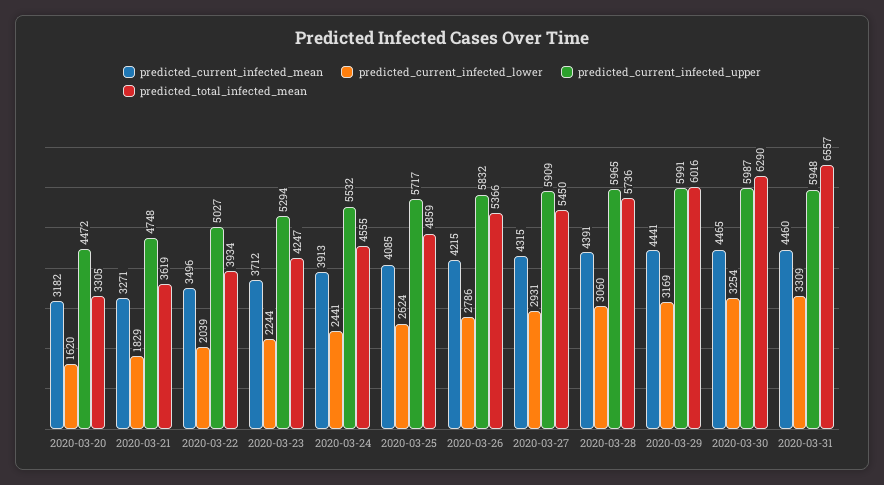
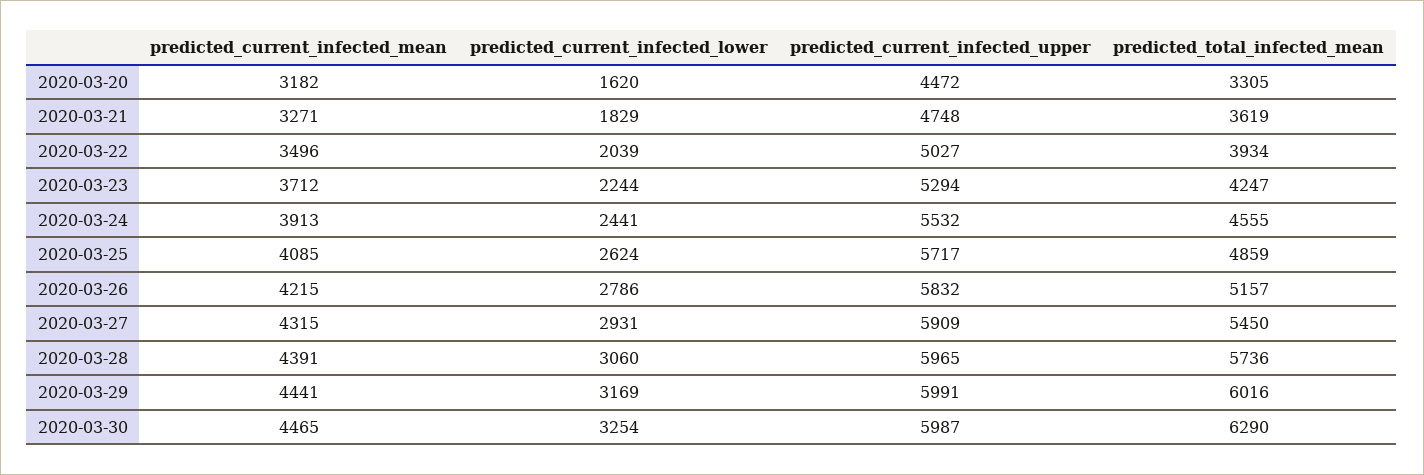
predicted_total_infected_mean, 2020-03-26: 5366 -> 5157
predicted_current_infected_mean, 2020-03-31: 4460 -> none
predicted_current_infected_lower, 2020-03-31: 3309 -> none
predicted_current_infected_upper, 2020-03-31: 5948 -> none
predicted_total_infected_mean, 2020-03-31: 6557 -> none

